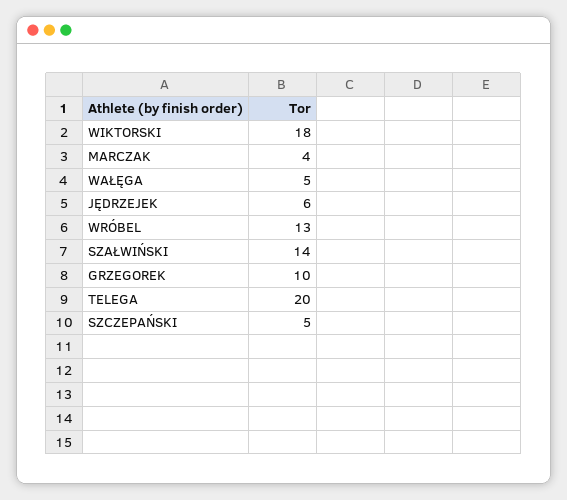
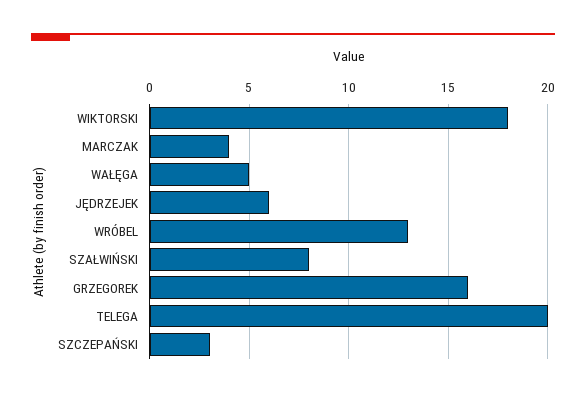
SZAŁWIŃSKI: 14 -> 8
GRZEGOREK: 10 -> 16
SZCZEPAŃSKI: 5 -> 3

